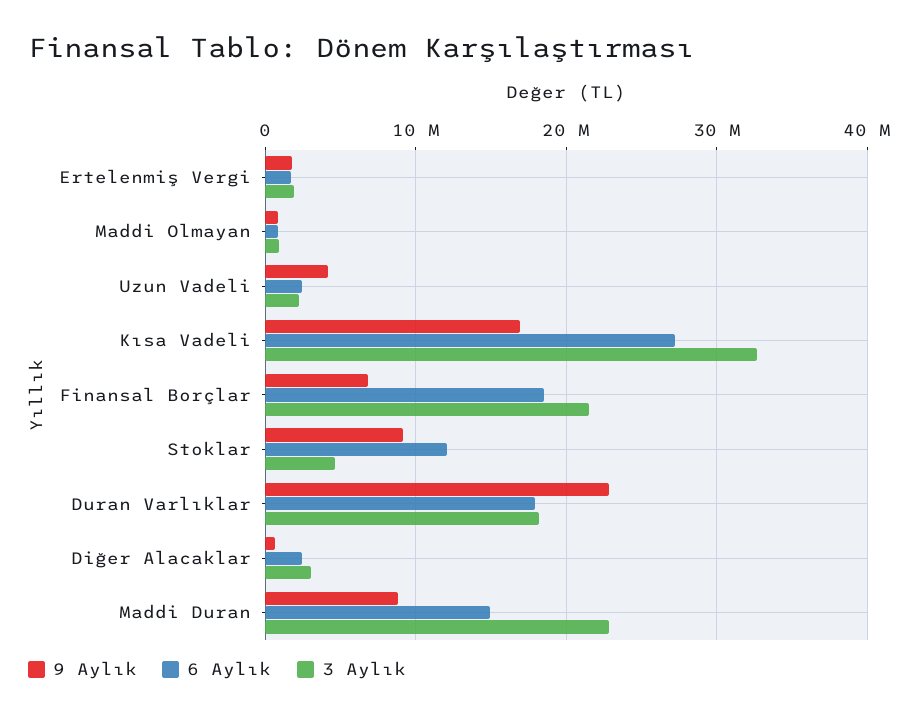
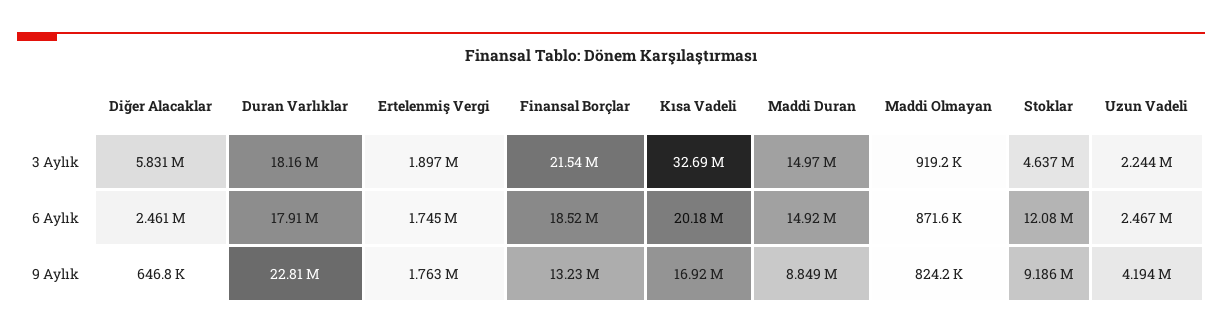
6 Aylık, Kısa Vadeli: 27000000 -> 20180000
9 Aylık, Finansal Borçlar: 7000000 -> 13230000
3 Aylık, Diğer Alacaklar: 3000000 -> 5831000
3 Aylık, Maddi Duran: 23000000 -> 14970000

